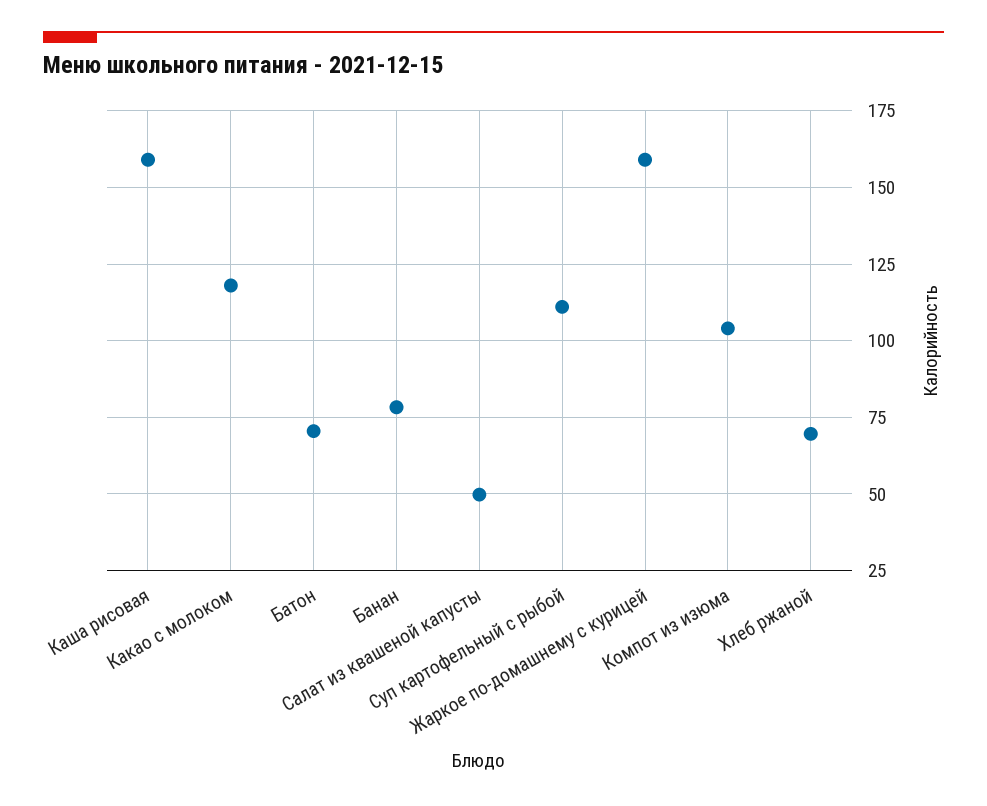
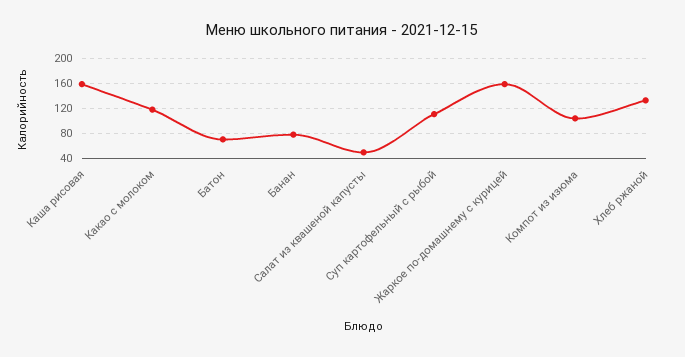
Хлеб ржаной: 70 -> 130

